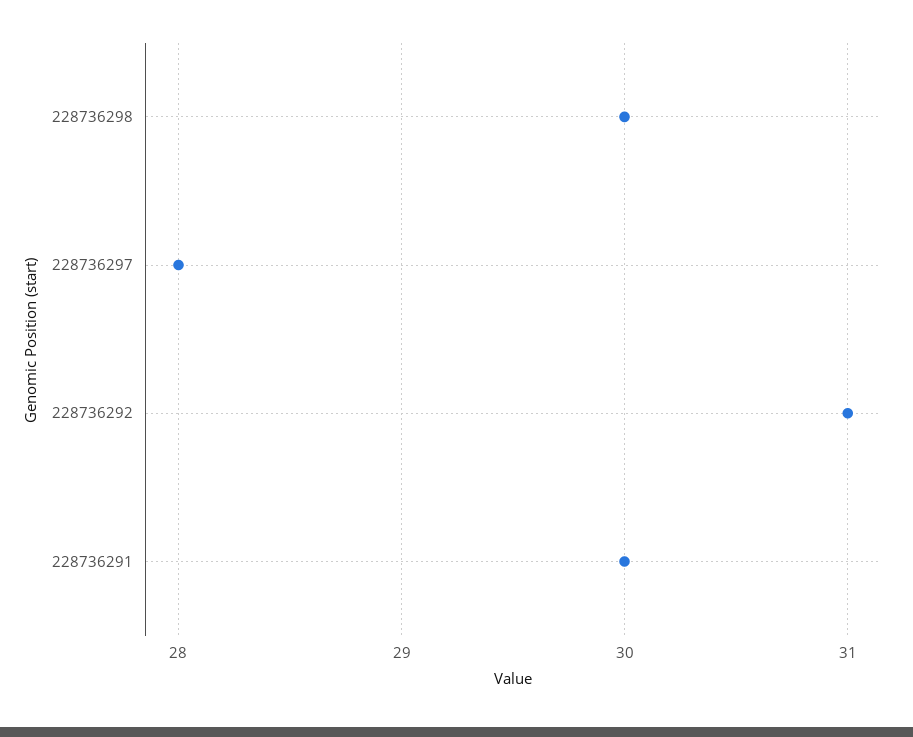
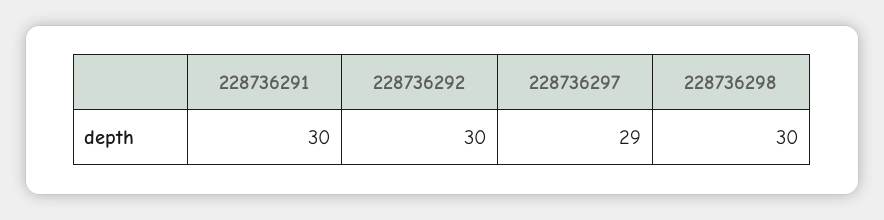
228736297: 28 -> 29
228736292: 31 -> 30

